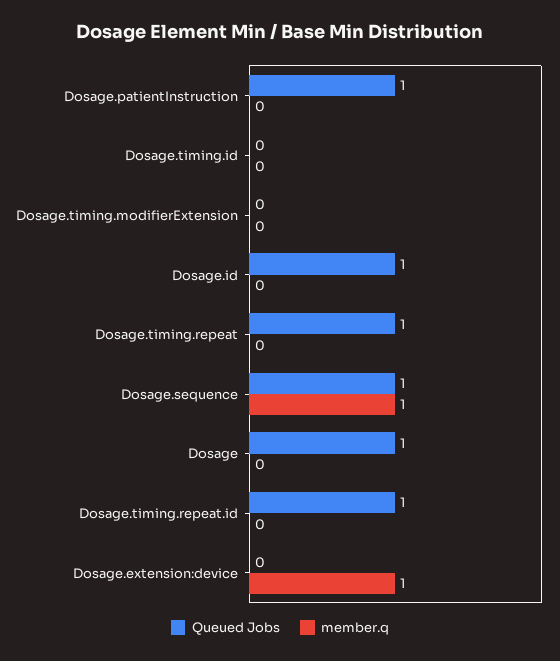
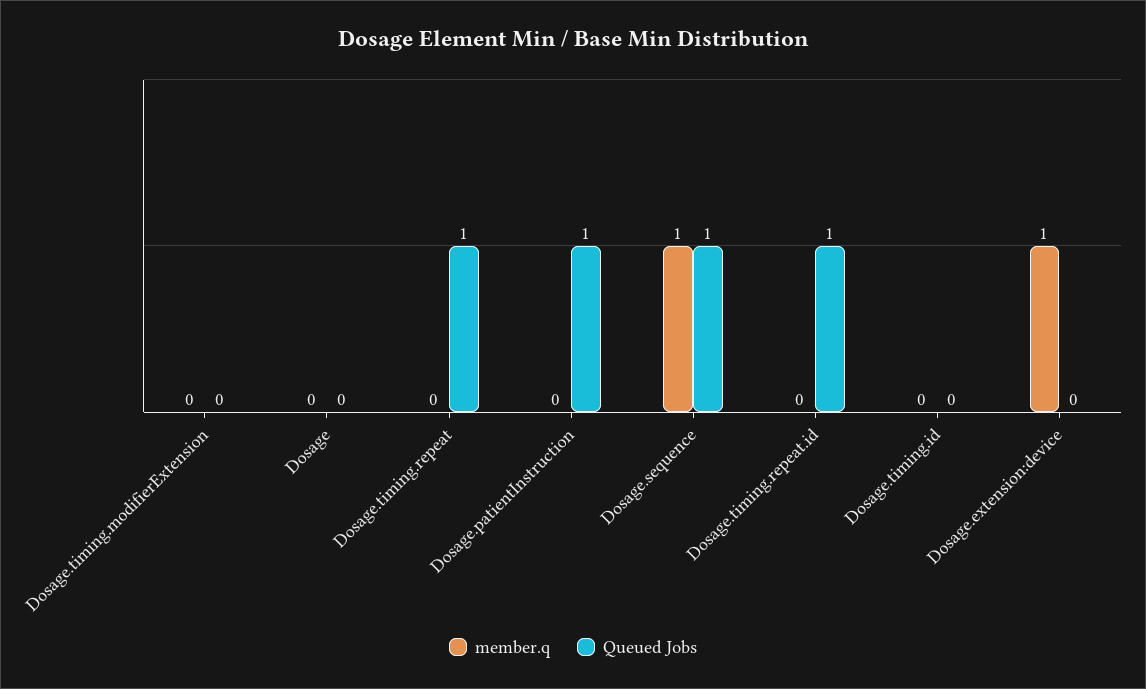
Queued Jobs, Dosage.id: 1 -> none
member.q, Dosage.id: 0 -> none
Queued Jobs, Dosage: 1 -> 0

